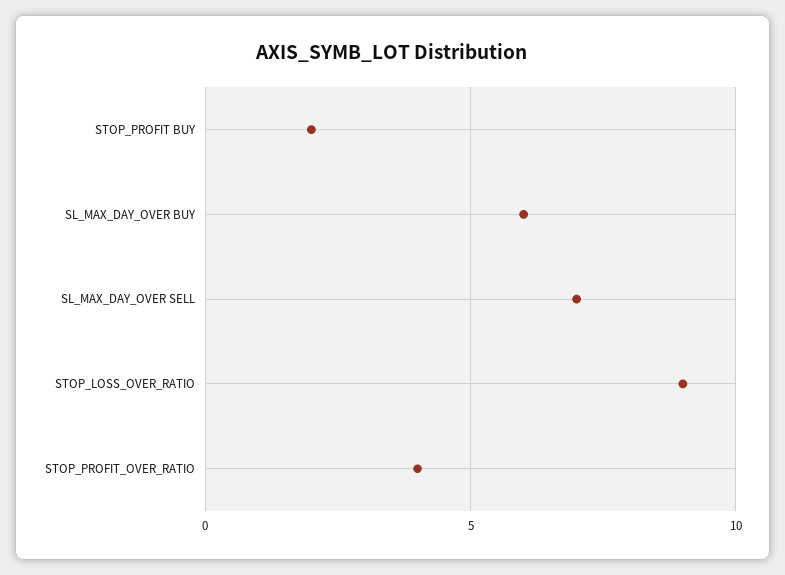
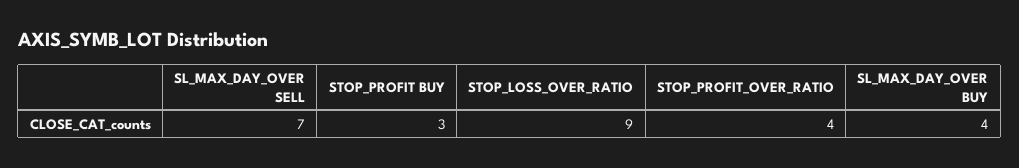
STOP_PROFIT BUY: 2 -> 3
SL_MAX_DAY_OVER BUY: 6 -> 4

